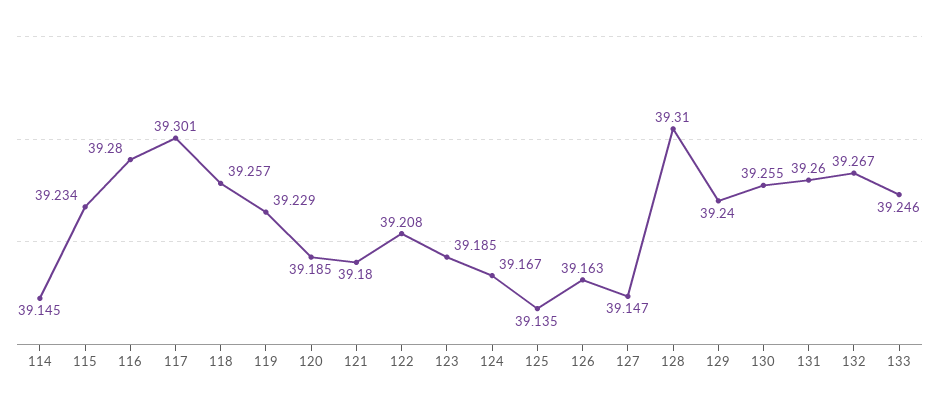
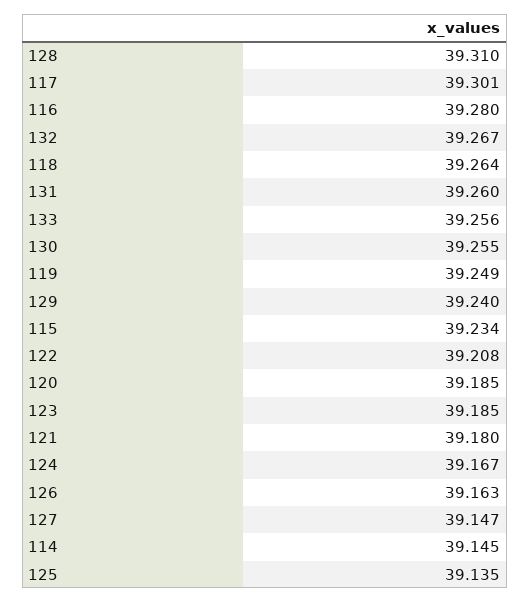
118: 39.257 -> 39.264
119: 39.229 -> 39.249
133: 39.246 -> 39.256

